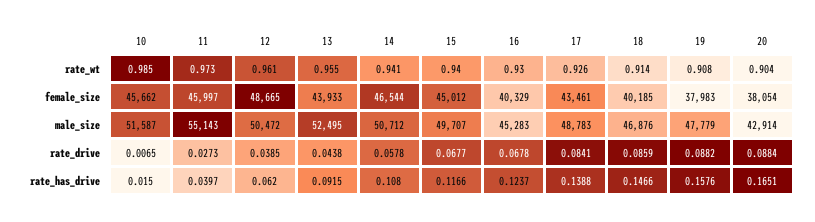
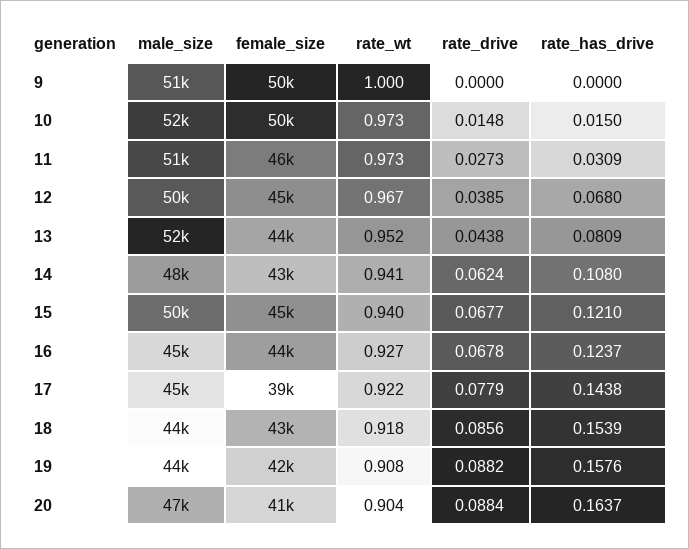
10, rate_wt: 0.985 -> 0.973
12, rate_wt: 0.961 -> 0.967
13, rate_wt: 0.955 -> 0.952
16, rate_wt: 0.93 -> 0.927
17, rate_wt: 0.926 -> 0.922
18, rate_wt: 0.914 -> 0.918
10, female_size: 45662 -> 50000
12, female_size: 48665 -> 45000
14, female_size: 46544 -> 43000
16, female_size: 40329 -> 44000
17, female_size: 43461 -> 39000
18, female_size: 40185 -> 43000
19, female_size: 37983 -> 42000
20, female_size: 38054 -> 41000
11, male_size: 55143 -> 51000
14, male_size: 50712 -> 48000
17, male_size: 48783 -> 45000
18, male_size: 46876 -> 44000
19, male_size: 47779 -> 44000
20, male_size: 42914 -> 47000
10, rate_drive: 0.0065 -> 0.0148
14, rate_drive: 0.0578 -> 0.0624
17, rate_drive: 0.0841 -> 0.0779
18, rate_drive: 0.0859 -> 0.0856
11, rate_has_drive: 0.0397 -> 0.0309
12, rate_has_drive: 0.062 -> 0.068
13, rate_has_drive: 0.0915 -> 0.0809
15, rate_has_drive: 0.1166 -> 0.121
17, rate_has_drive: 0.1388 -> 0.1438
18, rate_has_drive: 0.1466 -> 0.1539
20, rate_has_drive: 0.1651 -> 0.1637
9, male_size: none -> 51000
9, female_size: none -> 50000
9, rate_wt: none -> 1
9, rate_drive: none -> 0
9, rate_has_drive: none -> 0

